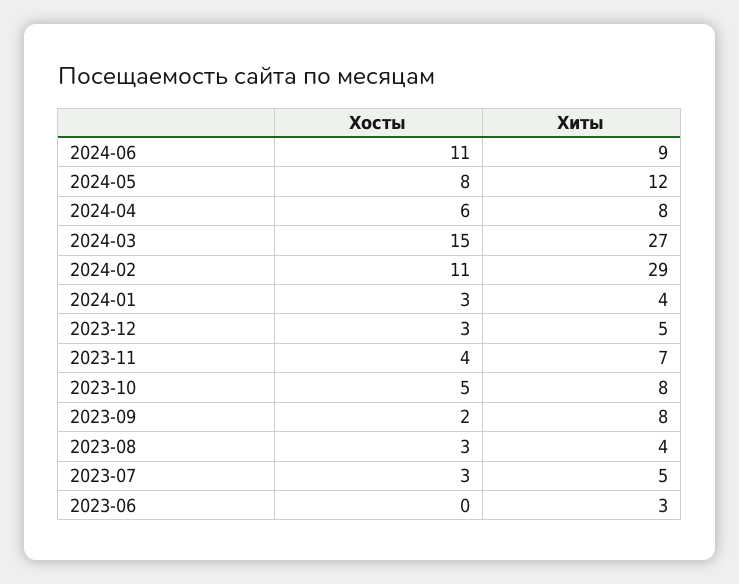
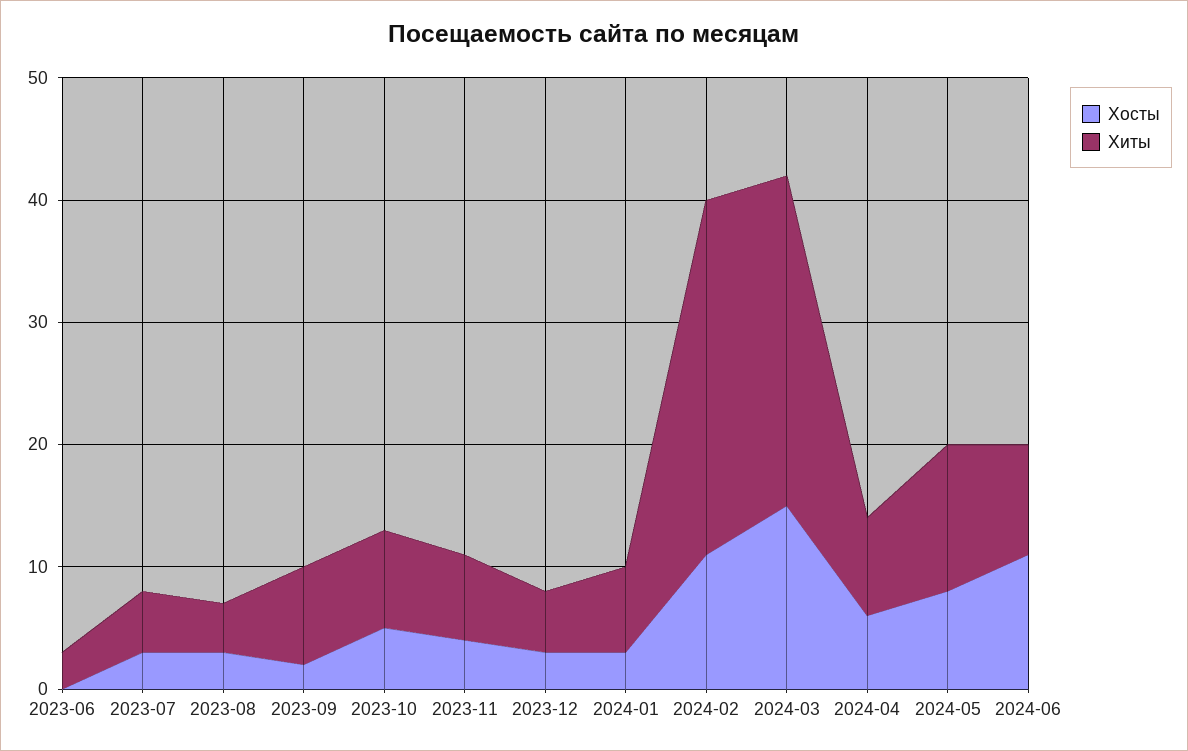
Хиты, 2024-01: 4 -> 7

